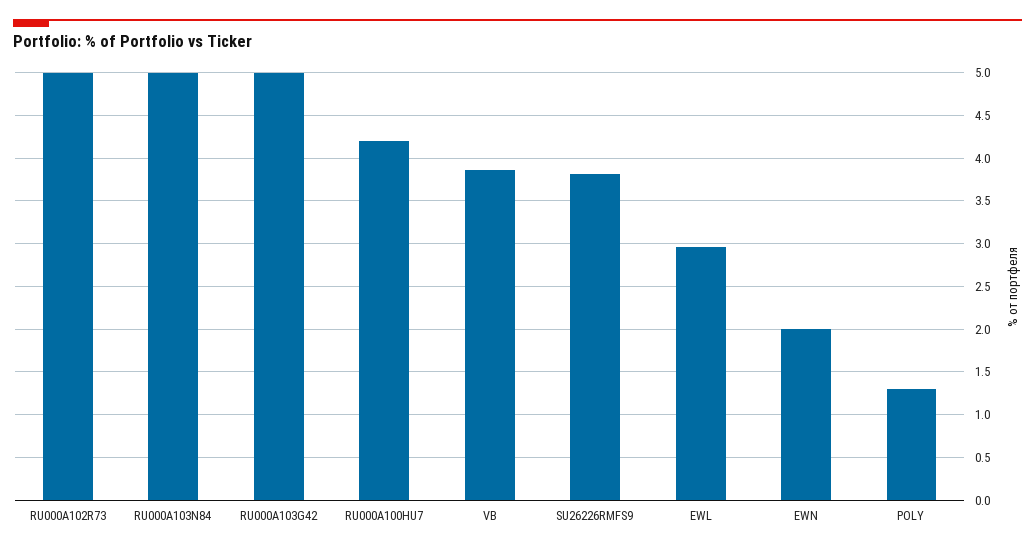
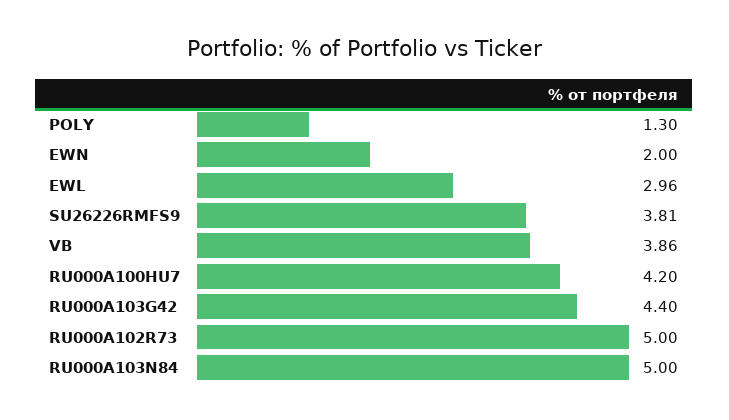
RU000A103G42: 5 -> 4.4

